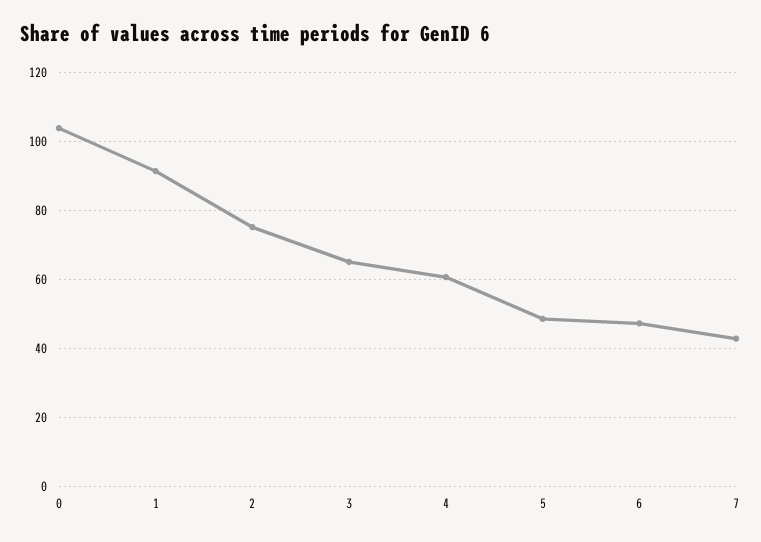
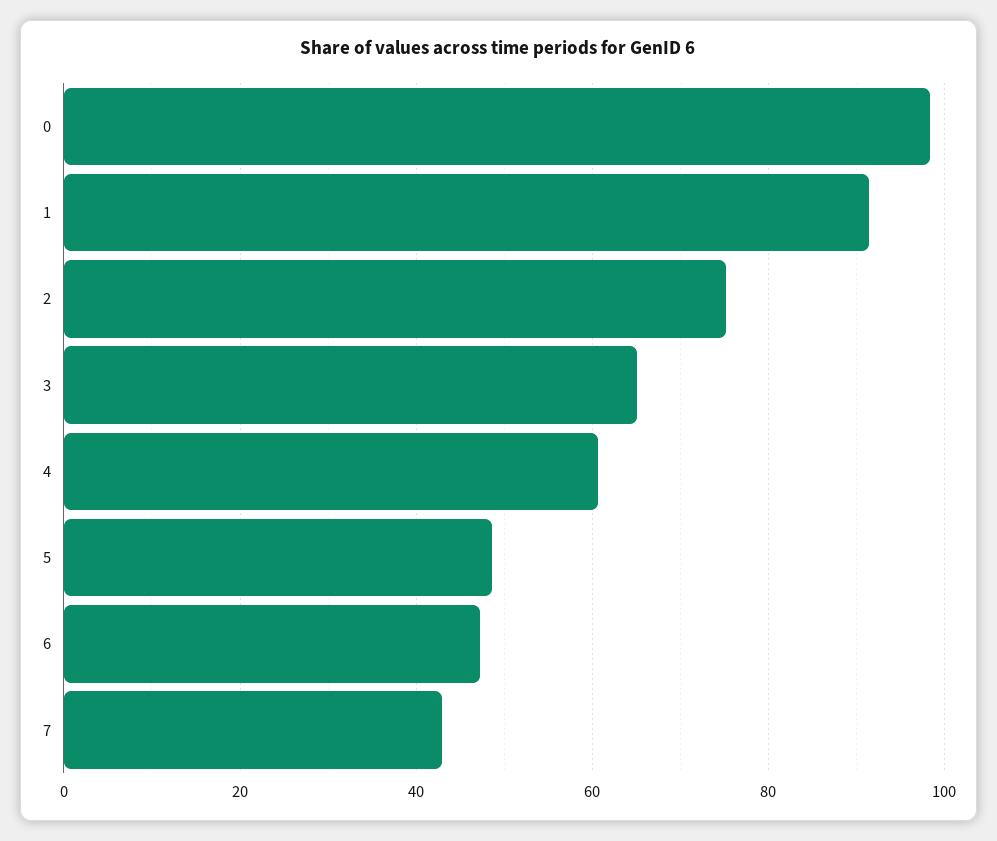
0: 104 -> 98

